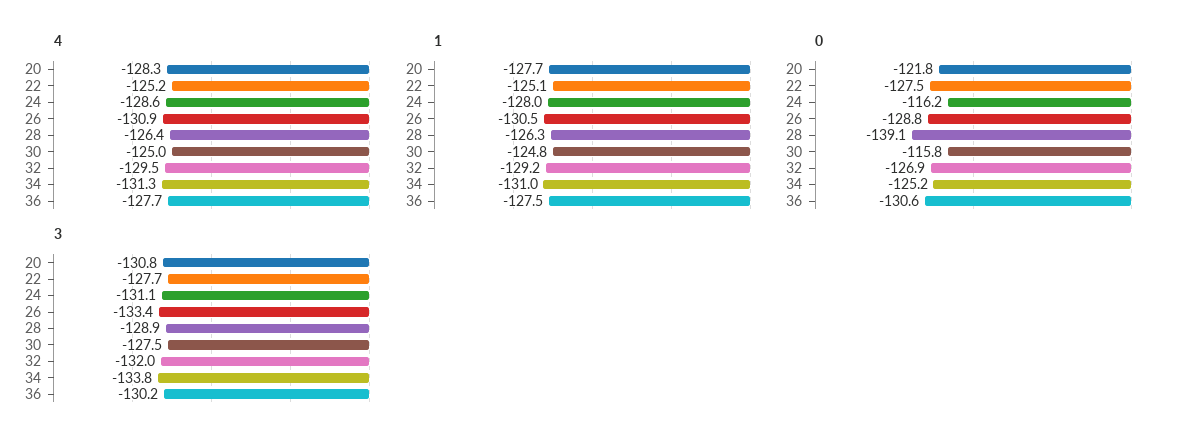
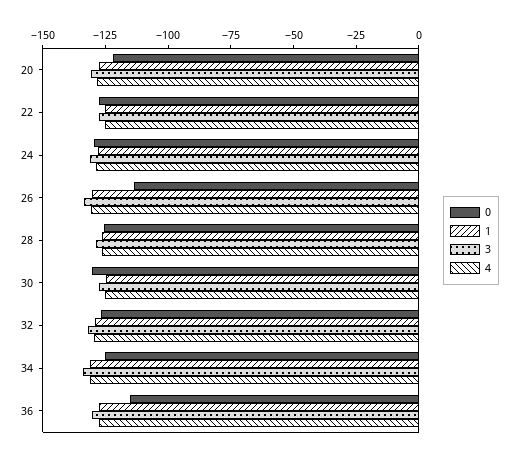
0, 24: -116.2 -> -130
0, 26: -128.8 -> -115
0, 28: -139.1 -> -125
0, 30: -115.8 -> -130
0, 36: -130.6 -> -115

